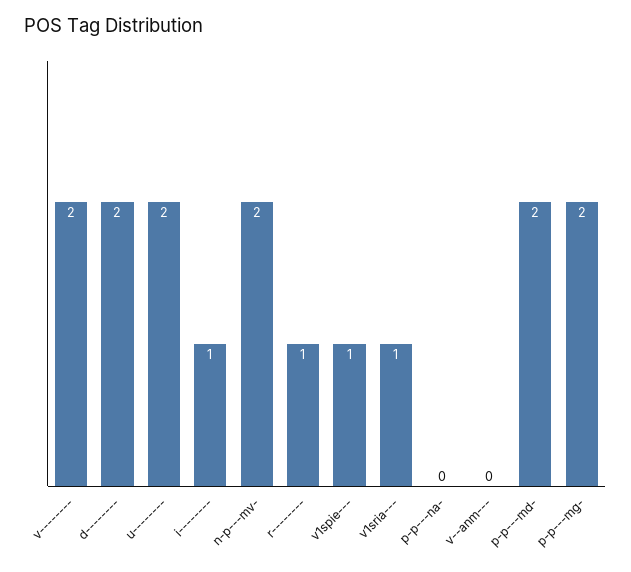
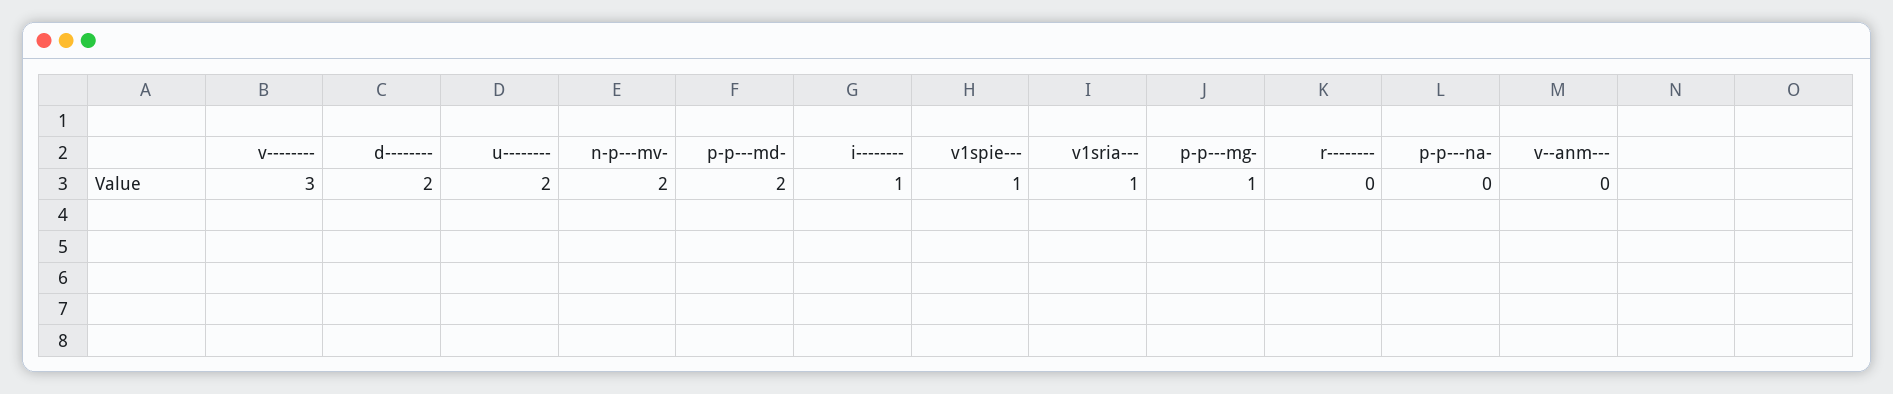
v--------: 2 -> 3
r--------: 1 -> 0
p-p---mg-: 2 -> 1

